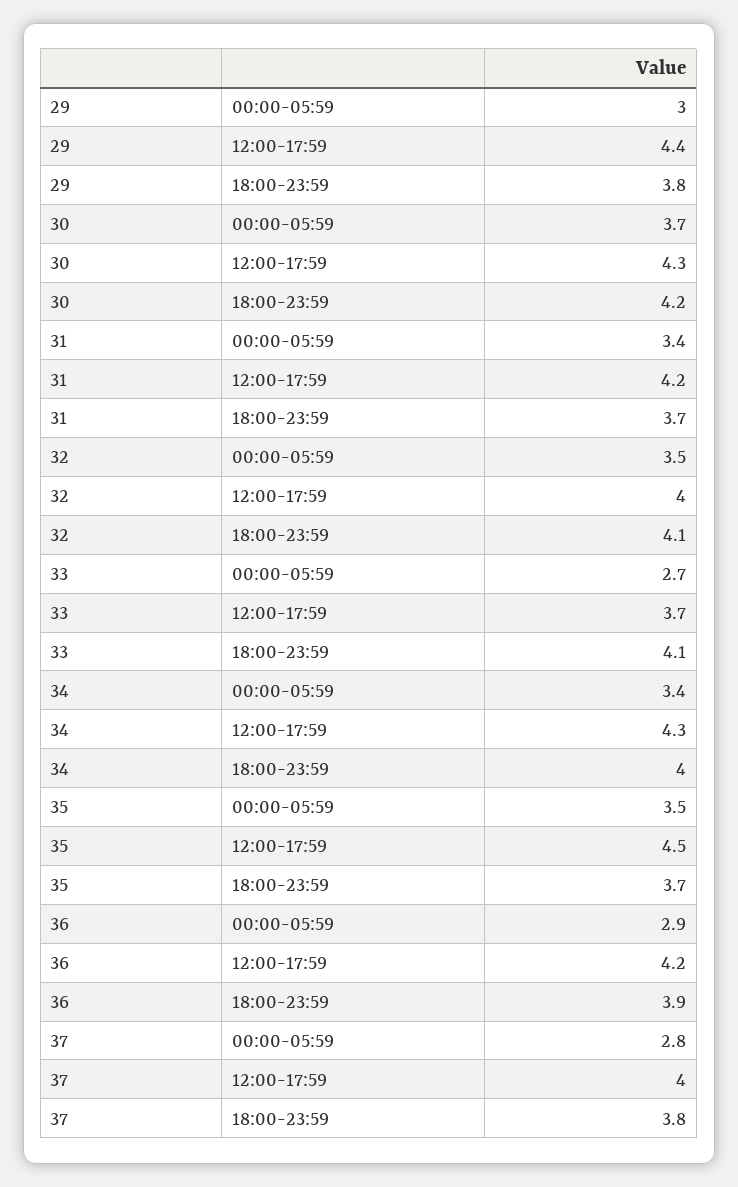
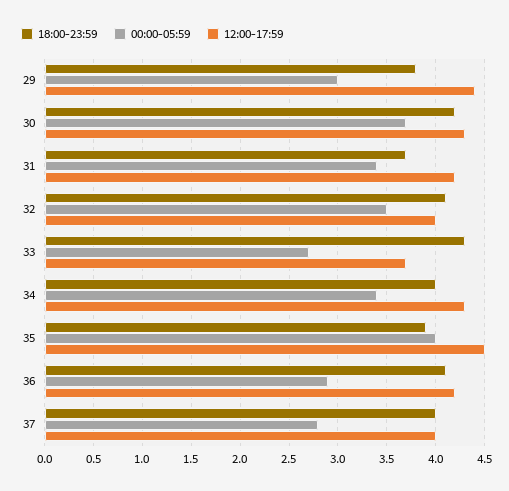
18:00-23:59, 33: 4.1 -> 4.3
00:00-05:59, 35: 3.5 -> 4
18:00-23:59, 35: 3.7 -> 3.9
18:00-23:59, 36: 3.9 -> 4.1
18:00-23:59, 37: 3.8 -> 4

